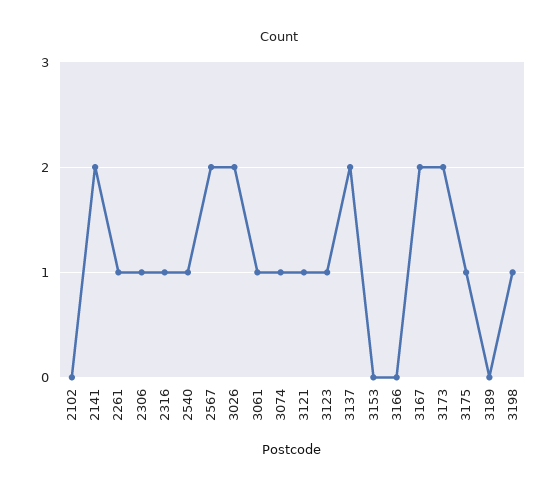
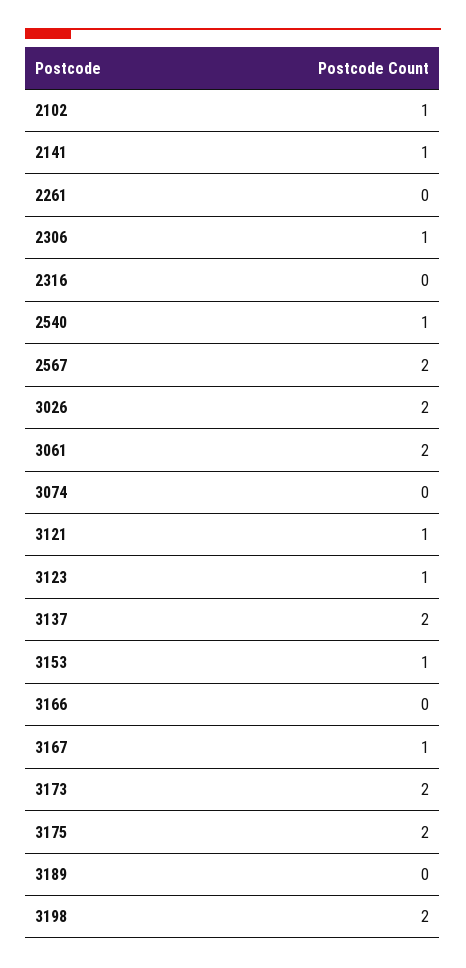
2102: 0 -> 1
2141: 2 -> 1
2261: 1 -> 0
2316: 1 -> 0
3061: 1 -> 2
3074: 1 -> 0
3153: 0 -> 1
3167: 2 -> 1
3175: 1 -> 2
3198: 1 -> 2

